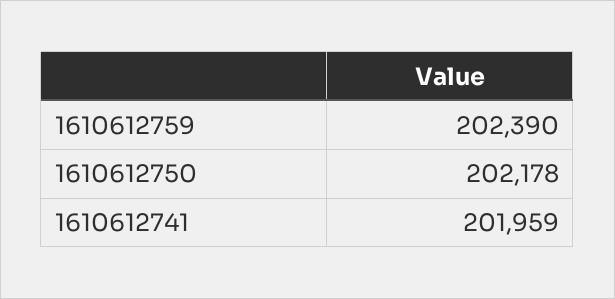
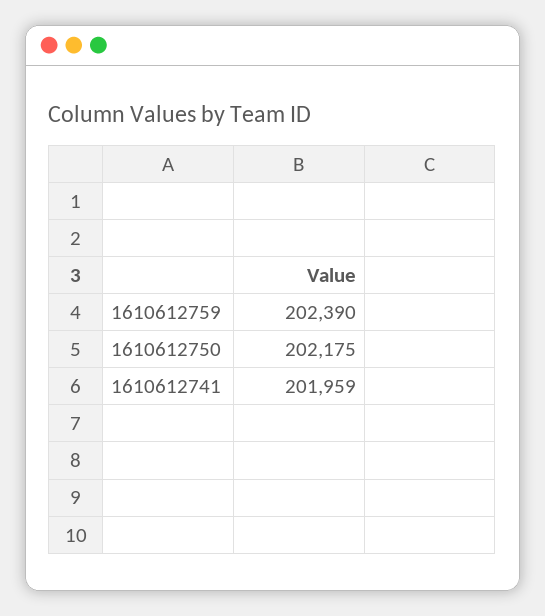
1610612750: 202178 -> 202175

